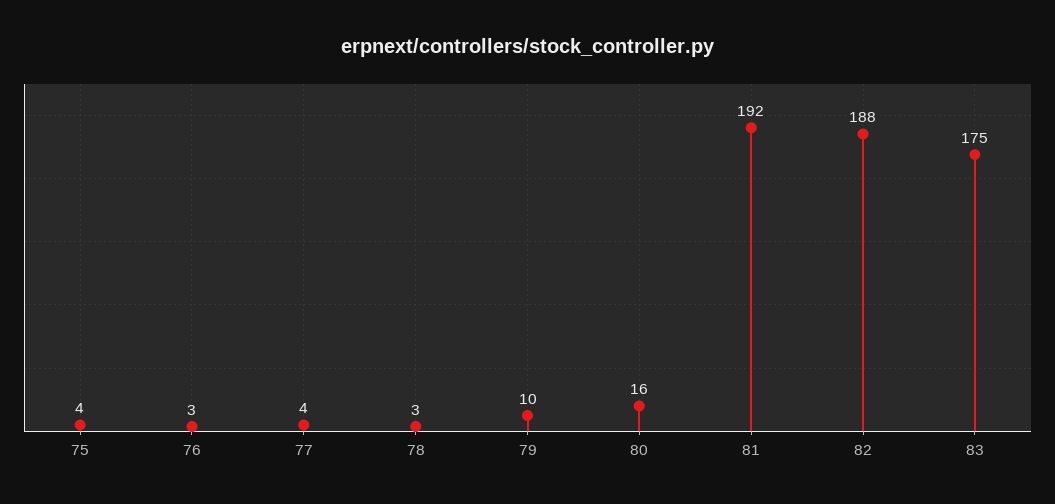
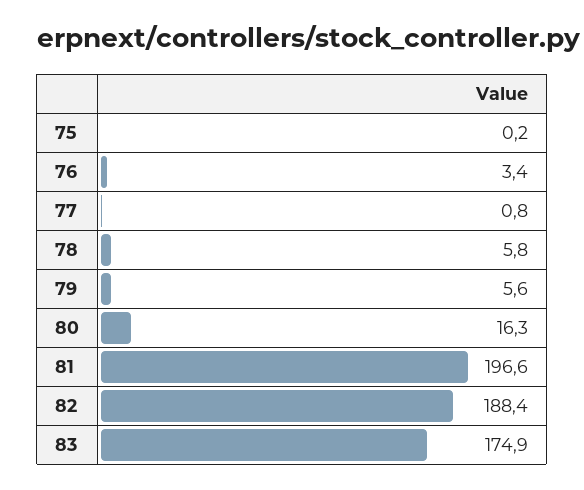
75: 4 -> 0.2
77: 4 -> 0.8
78: 3 -> 5.8
79: 10 -> 5.6
81: 192 -> 196.6

